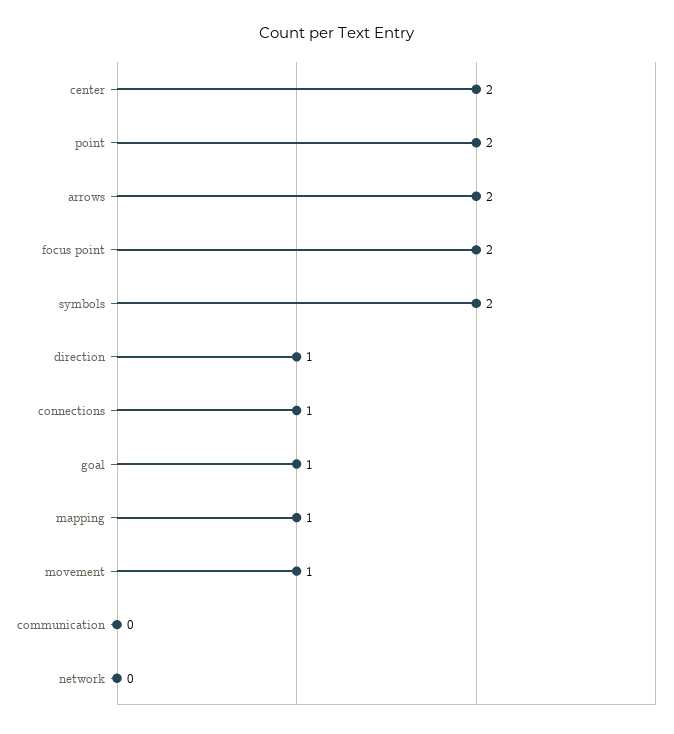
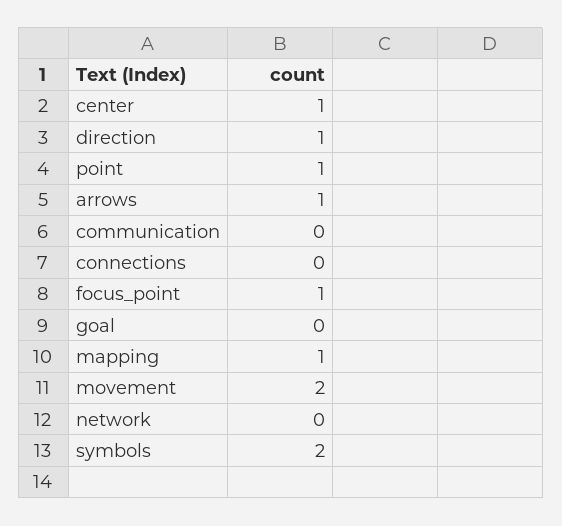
center: 2 -> 1
point: 2 -> 1
arrows: 2 -> 1
focus point: 2 -> 1
connections: 1 -> 0
goal: 1 -> 0
movement: 1 -> 2

